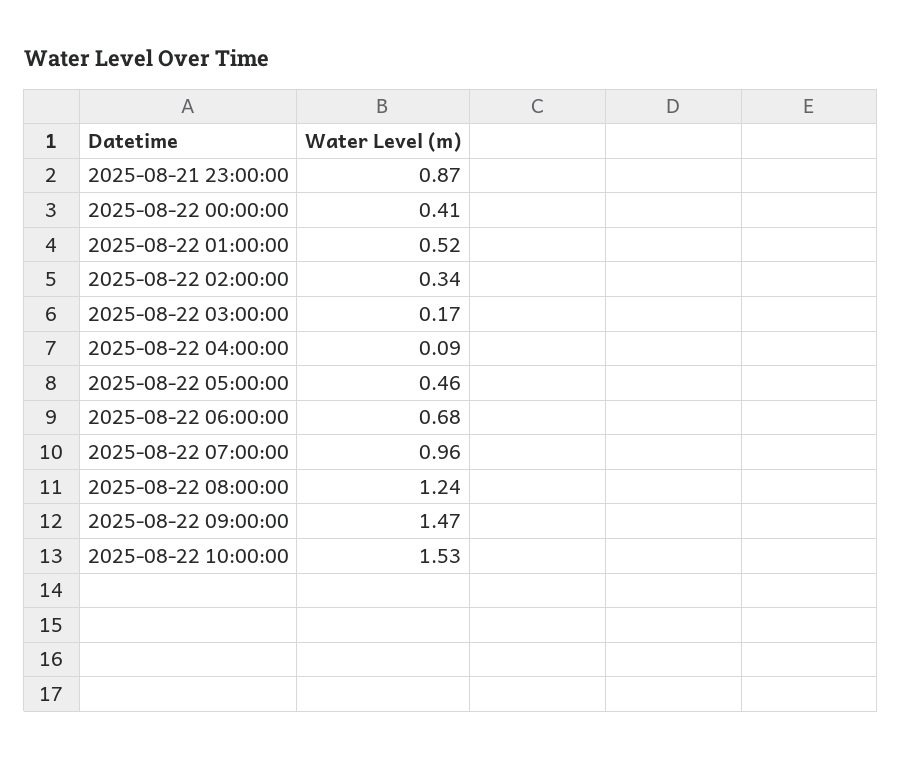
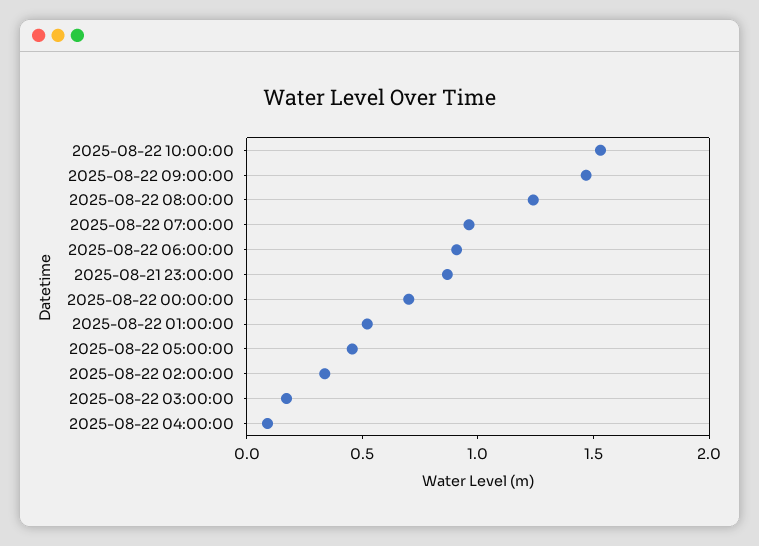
2025-08-22 00:00:00: 0.41 -> 0.7
2025-08-22 06:00:00: 0.68 -> 0.9

